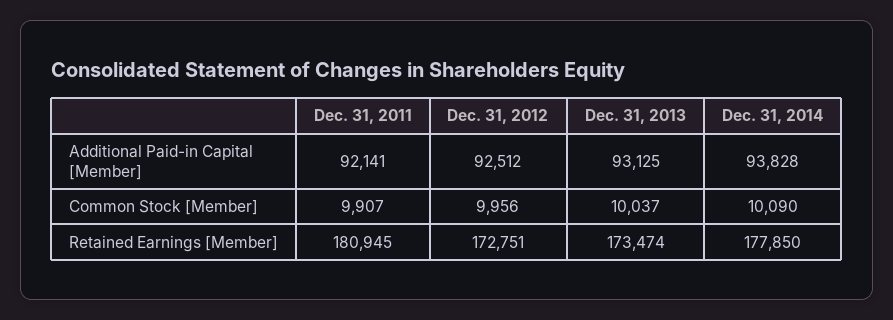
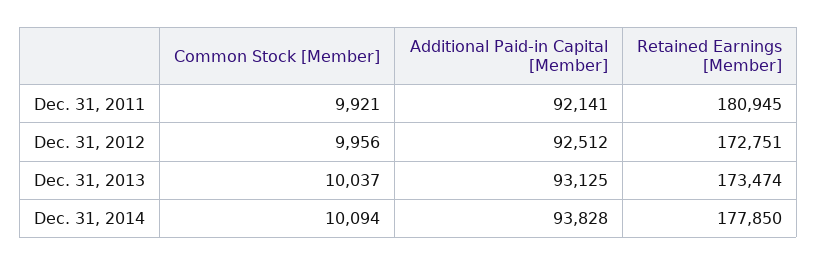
Dec. 31, 2011, Common Stock [Member]: 9907 -> 9921
Dec. 31, 2014, Common Stock [Member]: 10090 -> 10094

